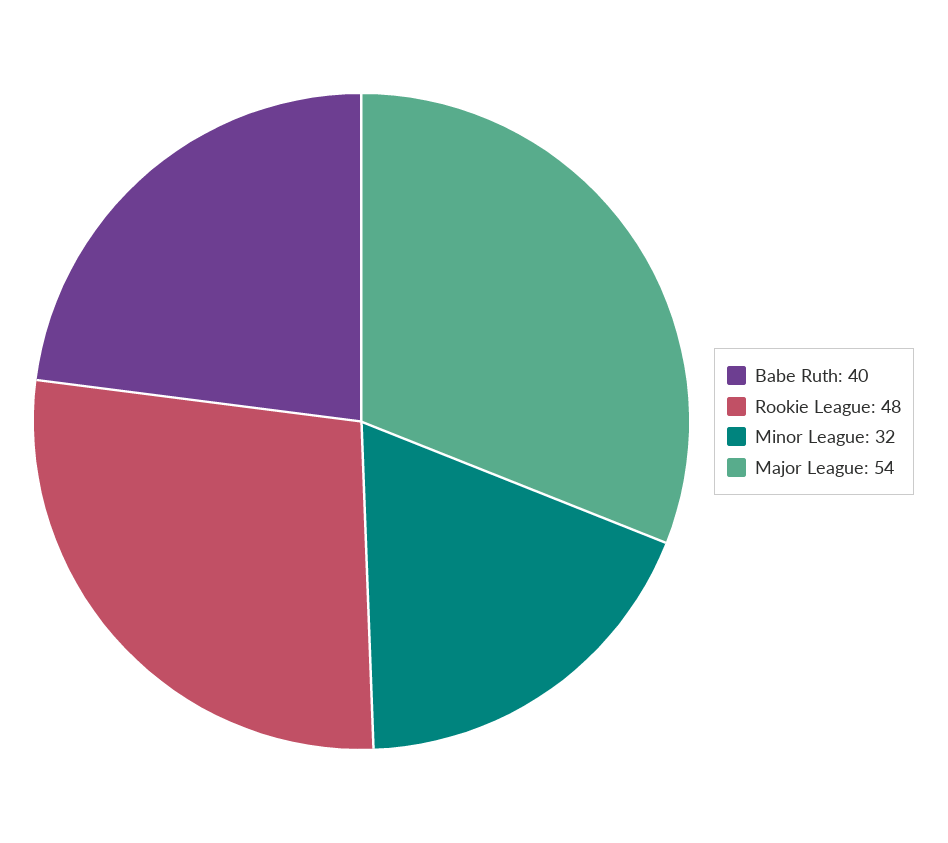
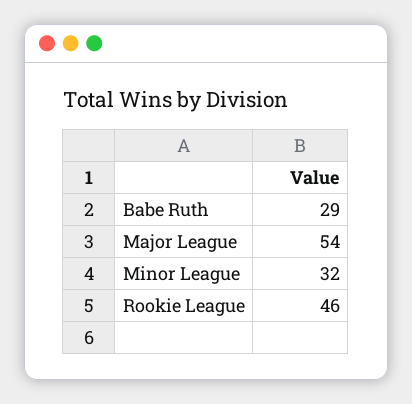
Babe Ruth: 40 -> 29
Rookie League: 48 -> 46

